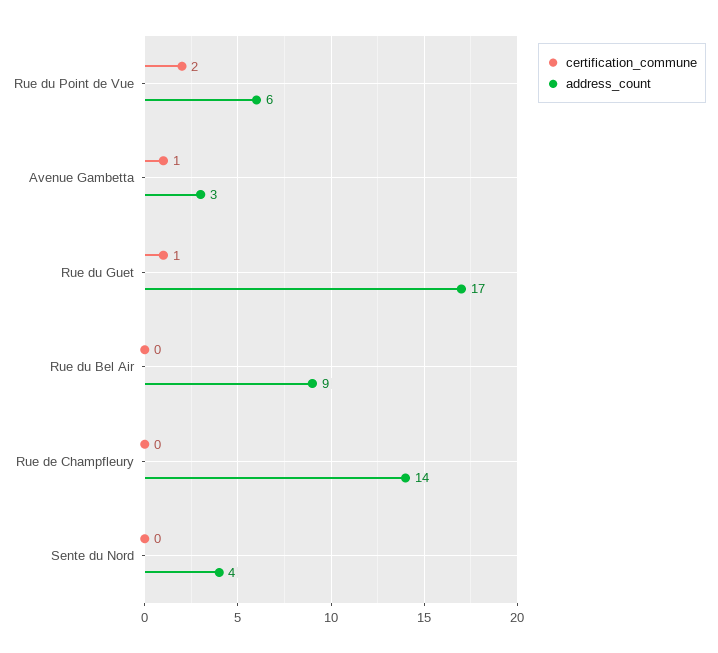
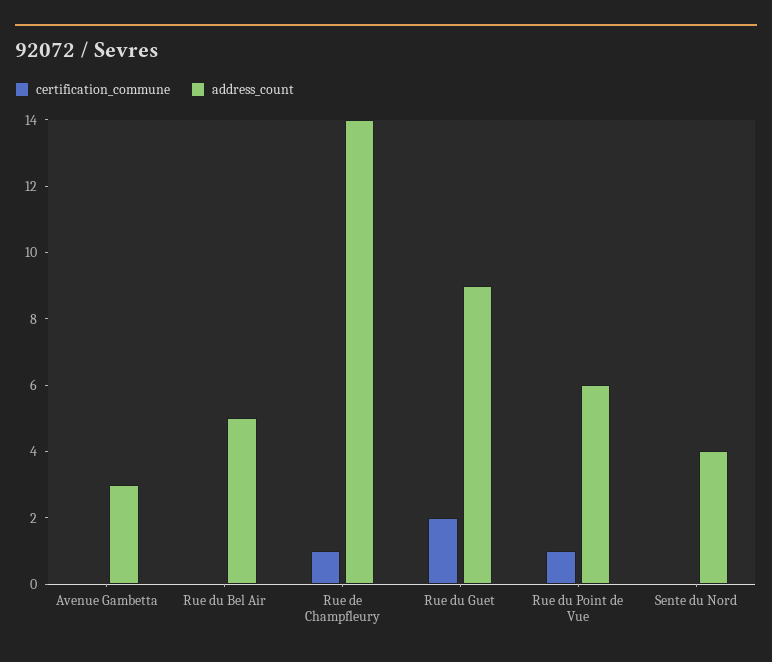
certification_commune, Rue du Point de Vue: 2 -> 1
certification_commune, Avenue Gambetta: 1 -> 0
certification_commune, Rue du Guet: 1 -> 2
address_count, Rue du Guet: 17 -> 9
address_count, Rue du Bel Air: 9 -> 5
certification_commune, Rue de Champfleury: 0 -> 1

